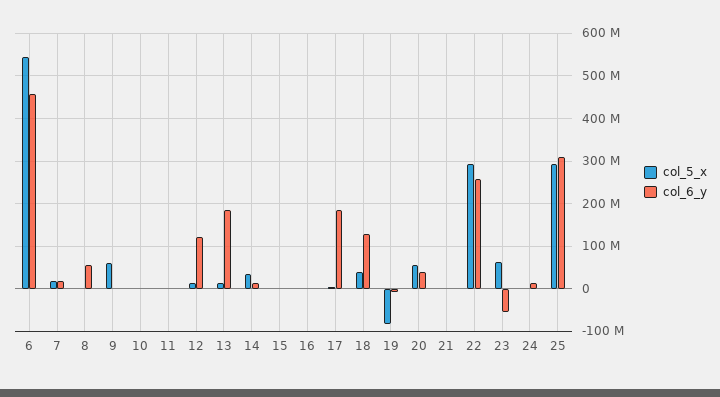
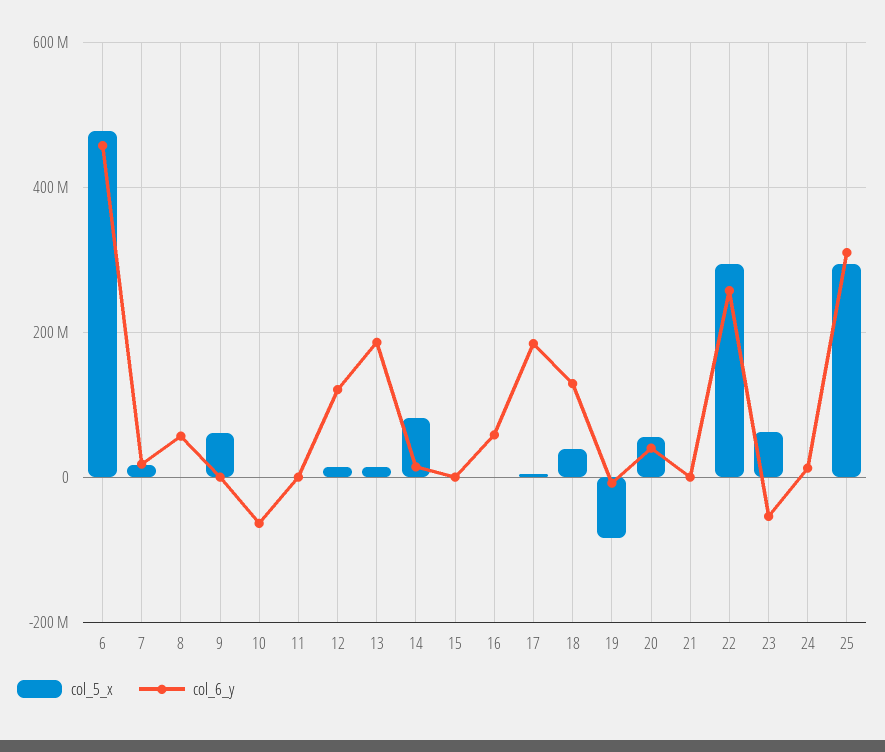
col_5_x, 6: 540000000 -> 480000000
col_6_y, 10: 0 -> -60000000
col_5_x, 14: 40000000 -> 80000000
col_6_y, 16: 0 -> 60000000

